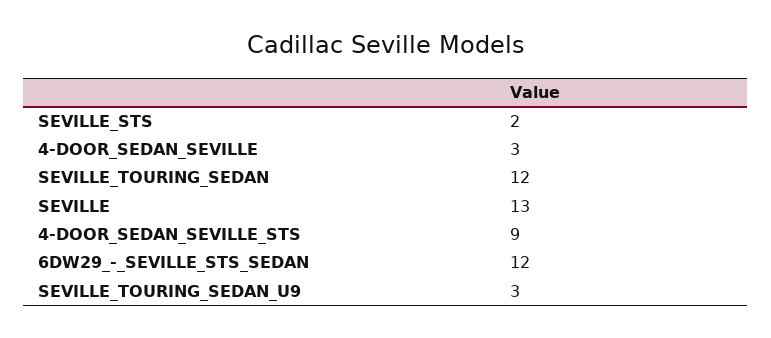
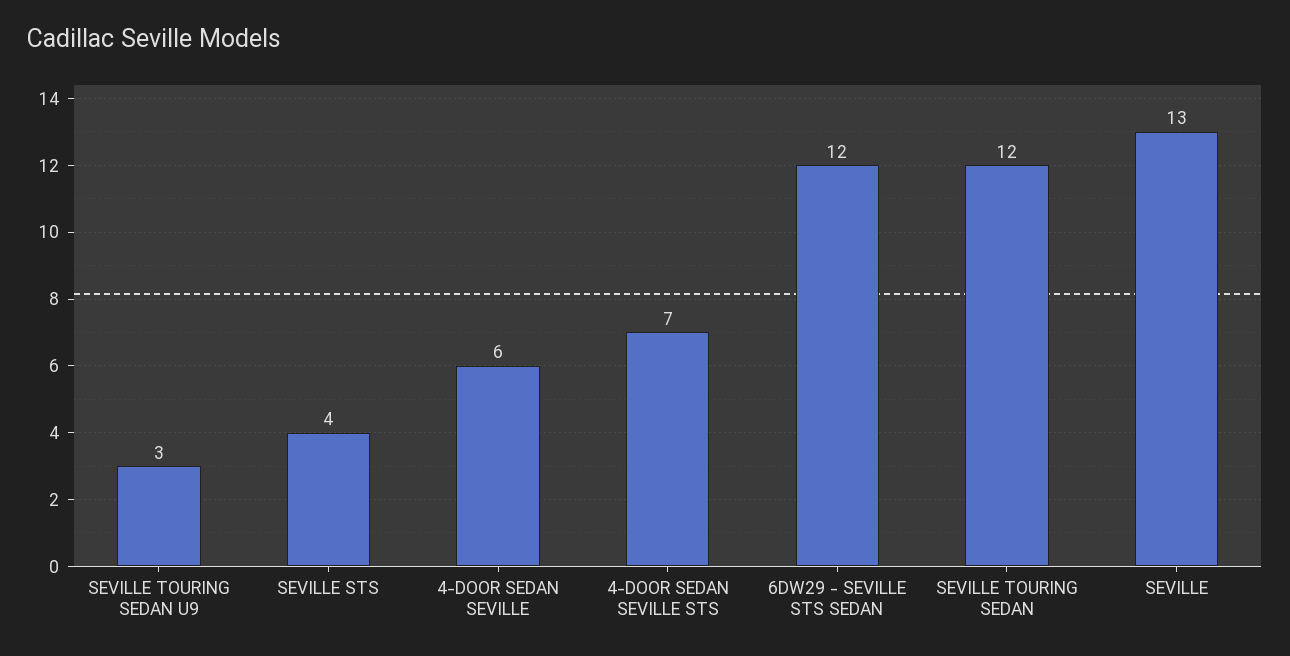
SEVILLE_STS: 2 -> 4
4-DOOR_SEDAN_SEVILLE: 3 -> 6
4-DOOR_SEDAN_SEVILLE_STS: 9 -> 7

